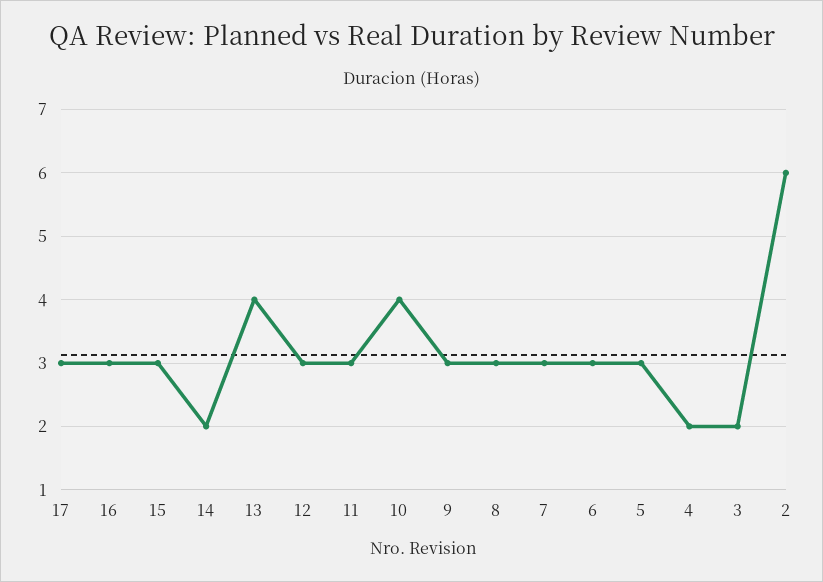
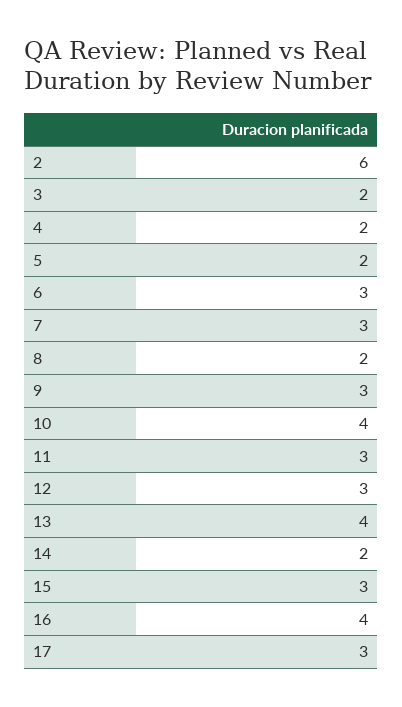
16: 3 -> 4
8: 3 -> 2
5: 3 -> 2

